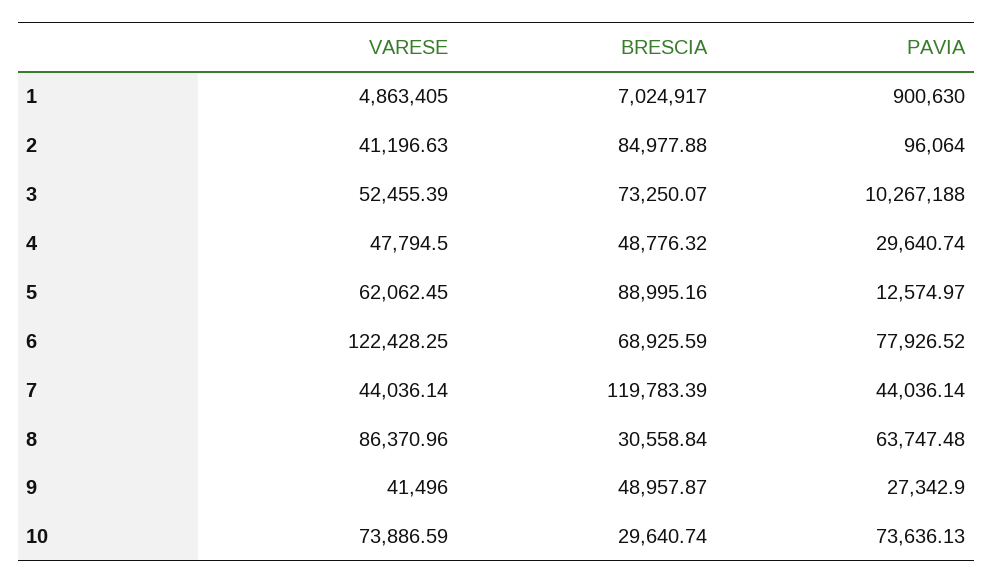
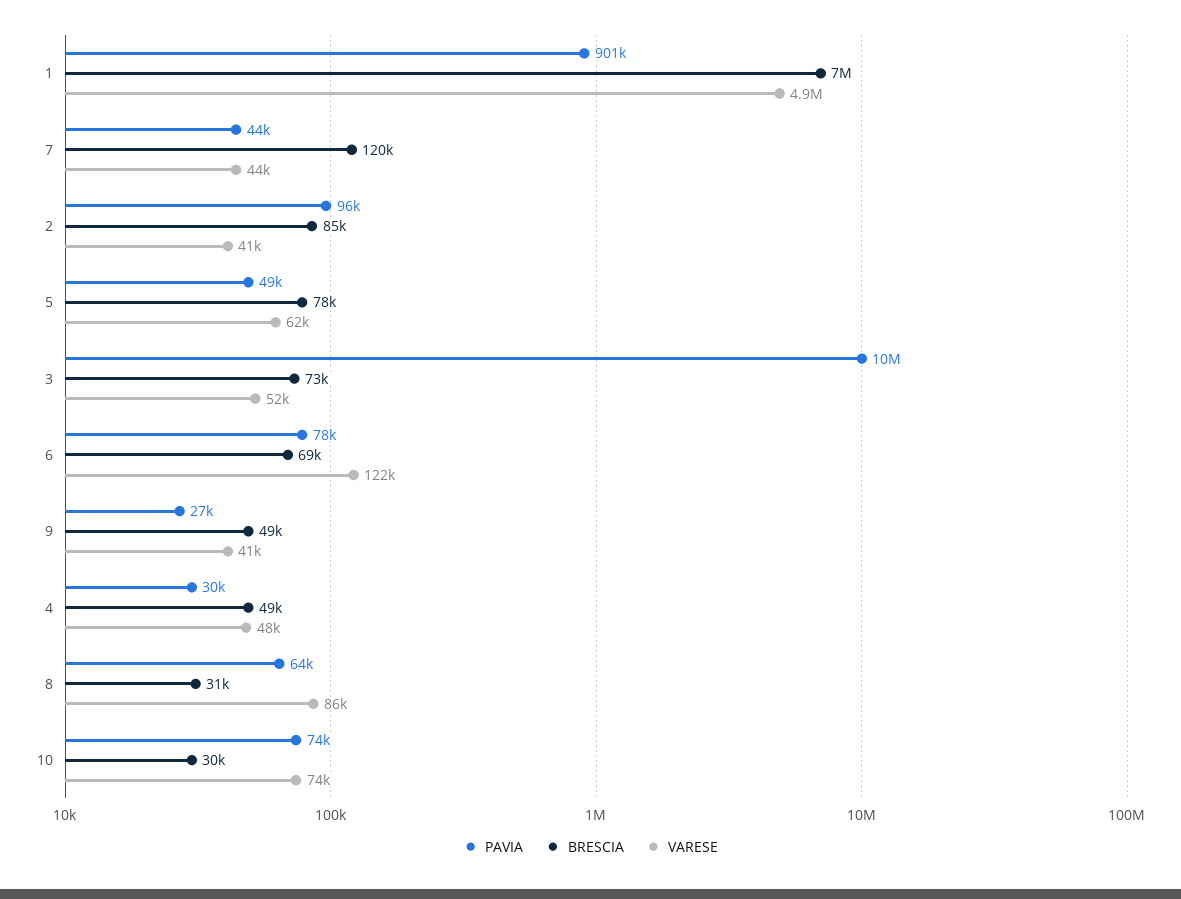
BRESCIA, 5: 88995.16 -> 78000
PAVIA, 5: 12574.97 -> 49000

